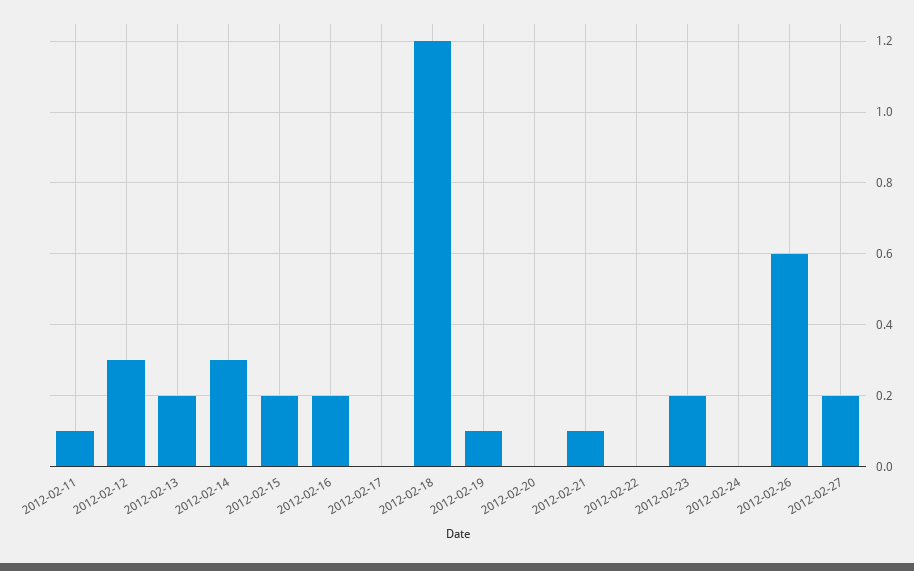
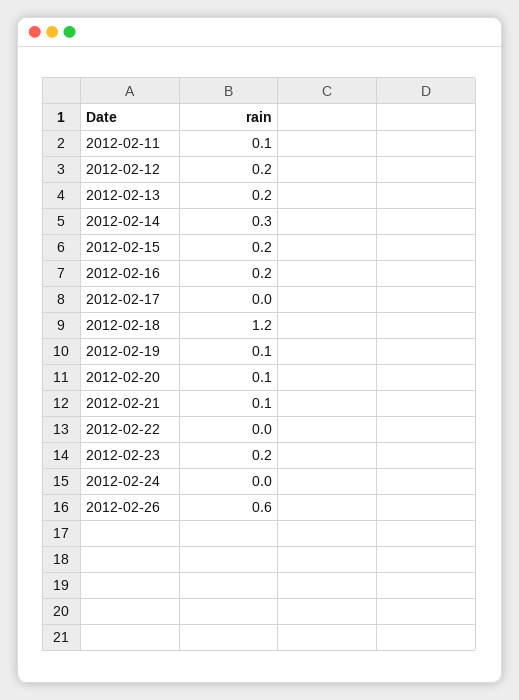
2012-02-12: 0.3 -> 0.2
2012-02-20: 0 -> 0.1
2012-02-27: 0.2 -> none

